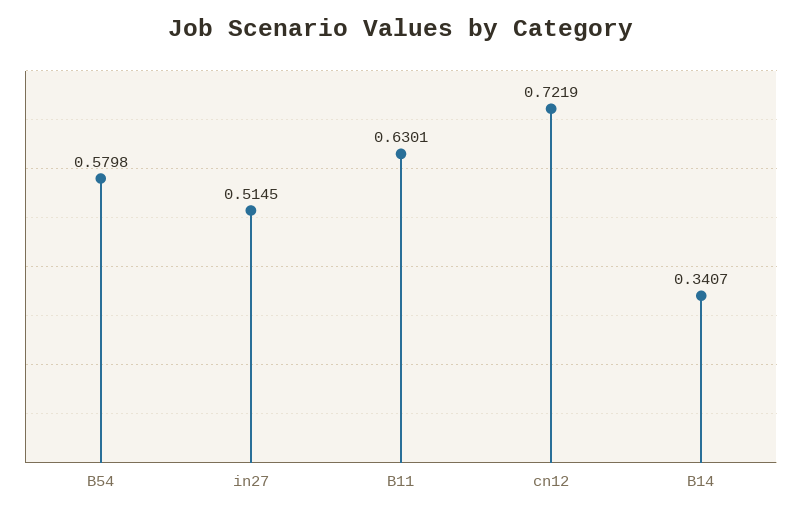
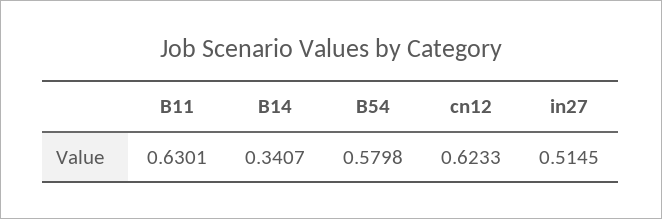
cn12: 0.7219 -> 0.6233

